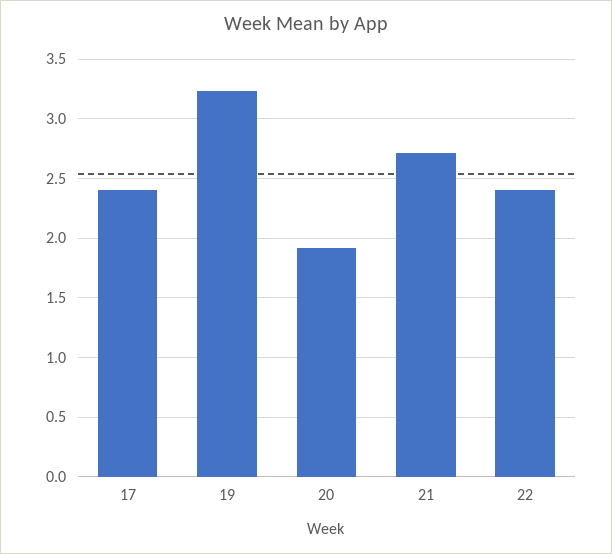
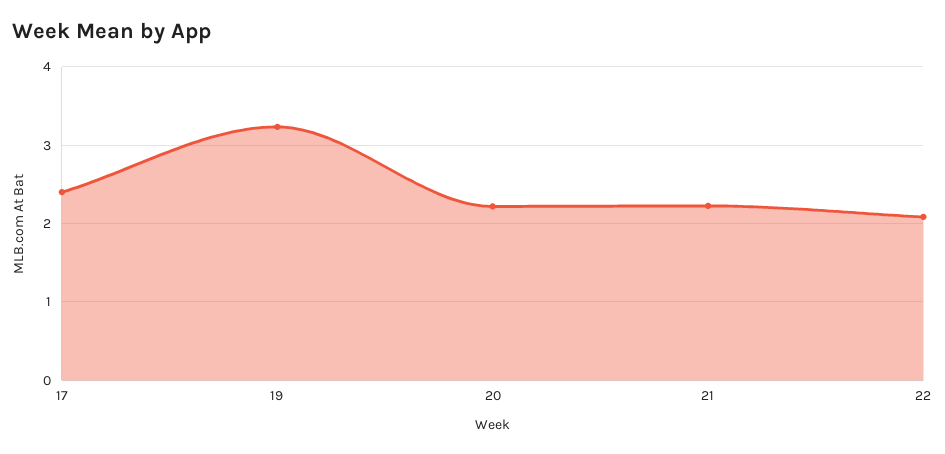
20: 1.9 -> 2.2
21: 2.7 -> 2.2
22: 2.4 -> 2.1

